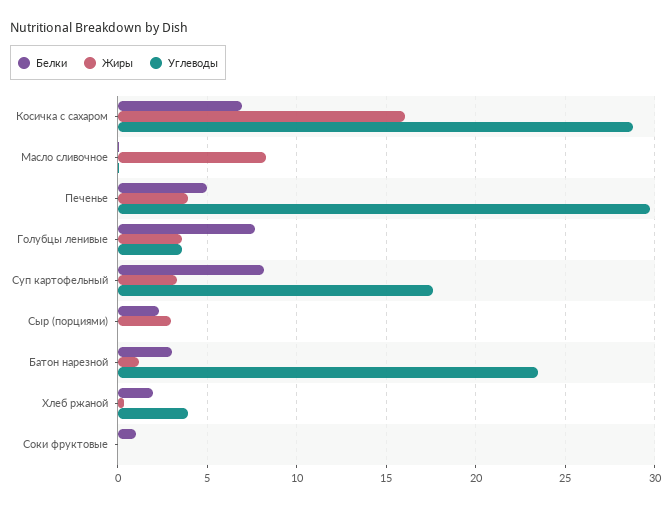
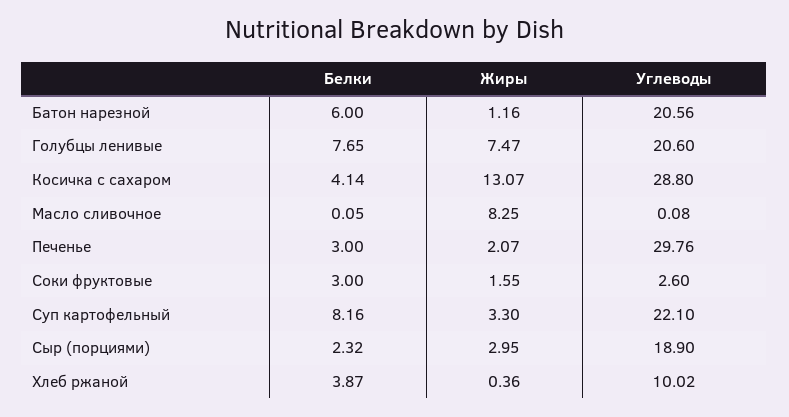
Белки, Косичка с сахаром: 7 -> 4.14
Жиры, Косичка с сахаром: 16 -> 13.07
Белки, Печенье: 5 -> 3
Жиры, Печенье: 4 -> 2.07
Жиры, Голубцы ленивые: 3.5 -> 7.47
Углеводы, Голубцы ленивые: 3.5 -> 20.6
Углеводы, Суп картофельный: 17.5 -> 22.1
Углеводы, Сыр (порциями): 0 -> 18.9
Белки, Батон нарезной: 3 -> 6
Углеводы, Батон нарезной: 23.5 -> 20.56
Белки, Хлеб ржаной: 2 -> 3.87
Углеводы, Хлеб ржаной: 4 -> 10.02
Белки, Соки фруктовые: 1 -> 3
Жиры, Соки фруктовые: 0 -> 1.55
Углеводы, Соки фруктовые: 0 -> 2.6

